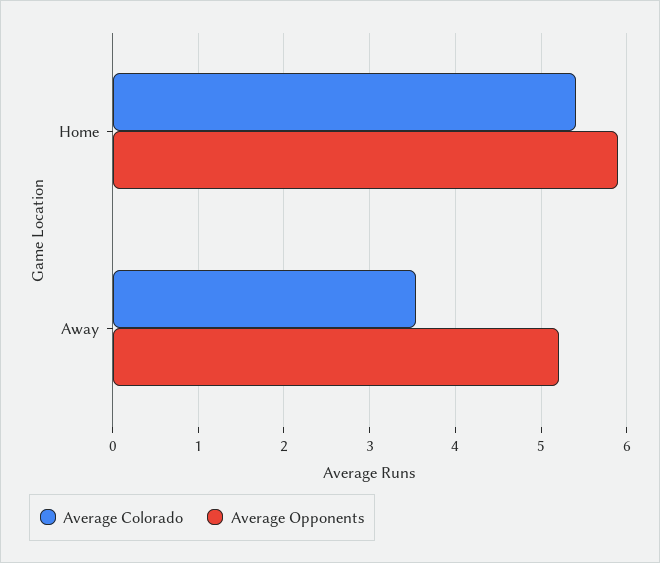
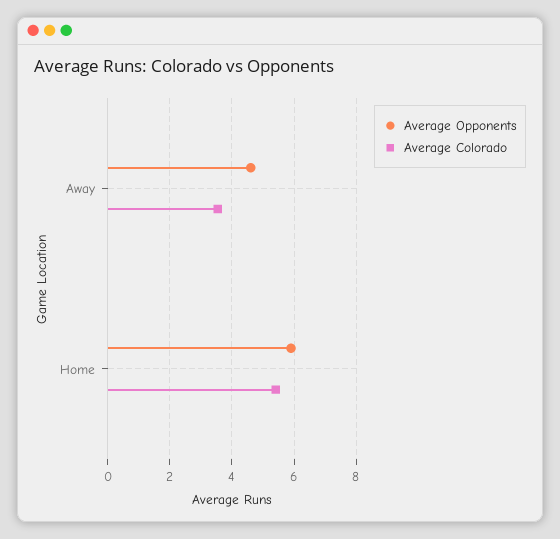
Average Opponents, Away: 5.2 -> 4.6

